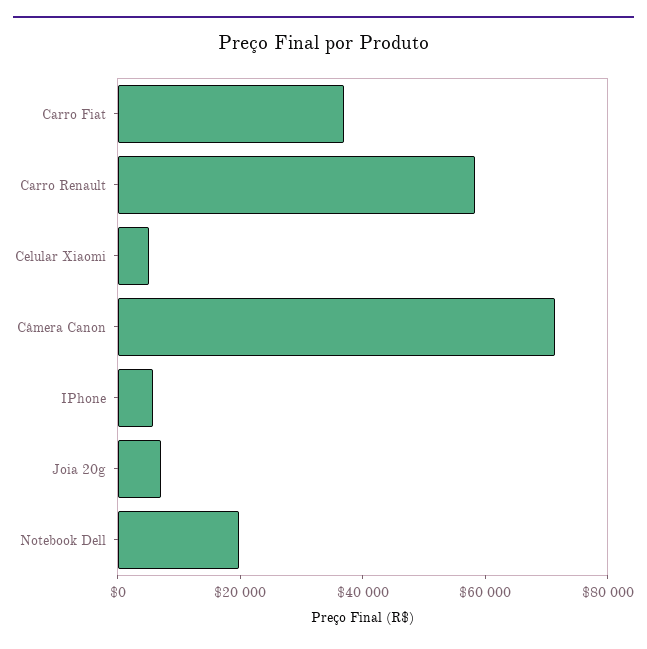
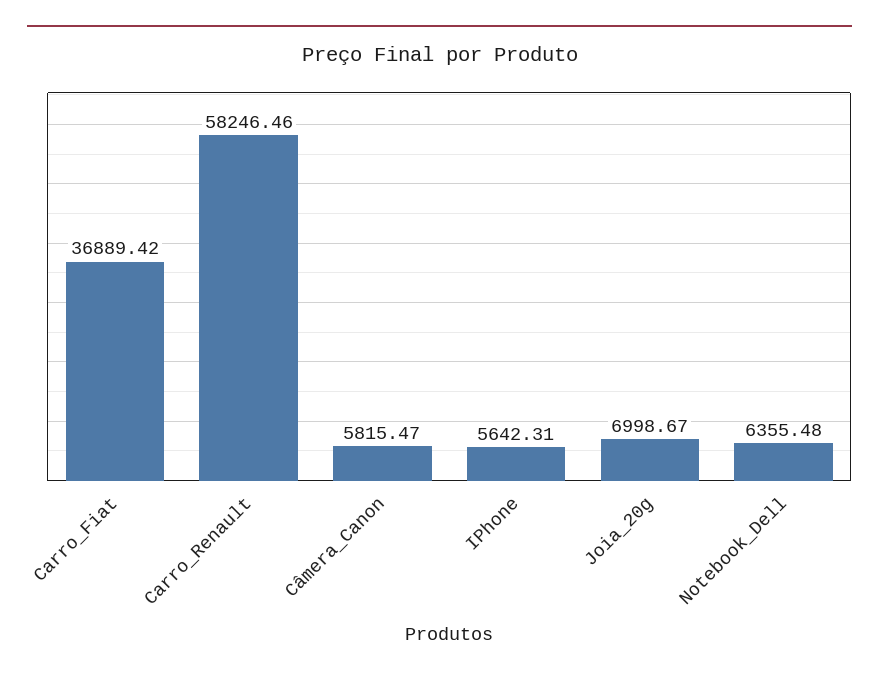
Celular Xiaomi: 5000 -> none
Câmera Canon: 70000 -> 5815.47
Notebook Dell: 20000 -> 6355.48

